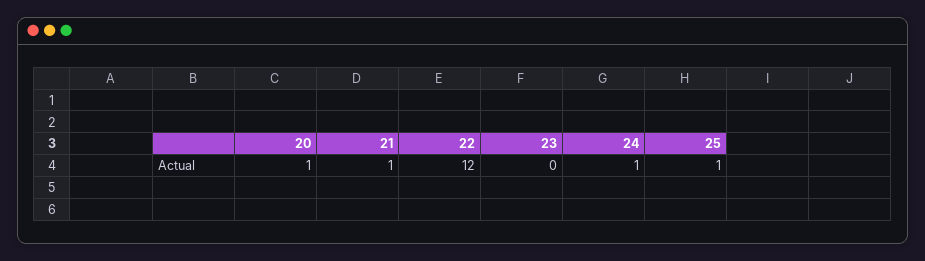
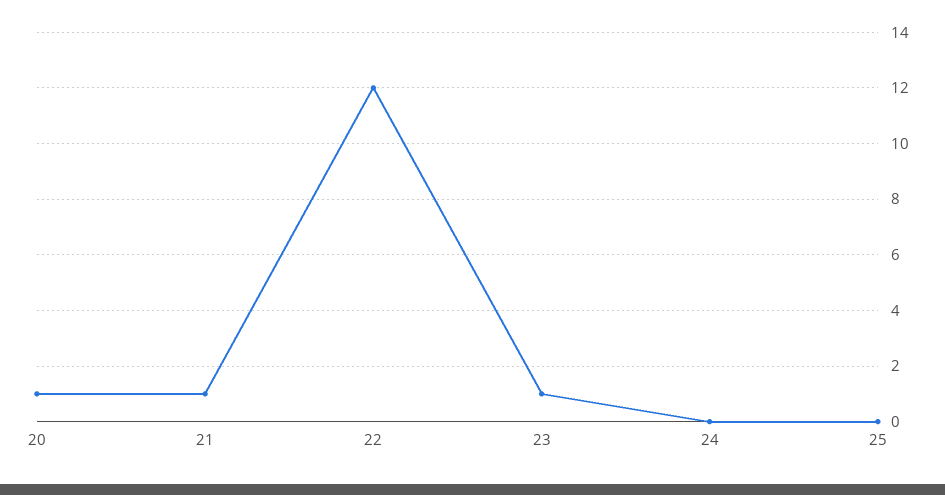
23: 0 -> 1
24: 1 -> 0
25: 1 -> 0

